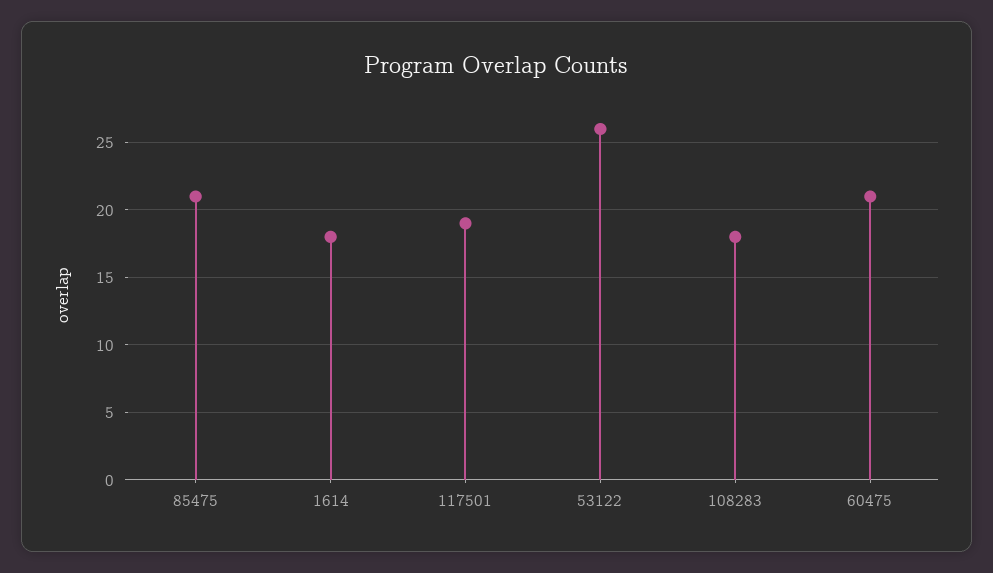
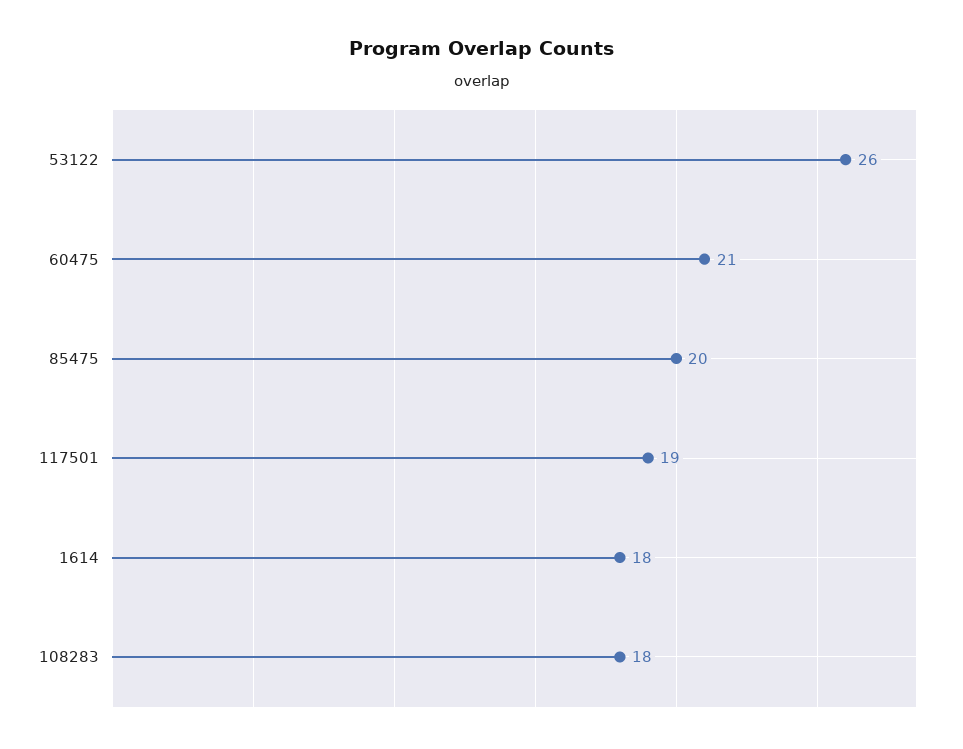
85475: 21 -> 20

